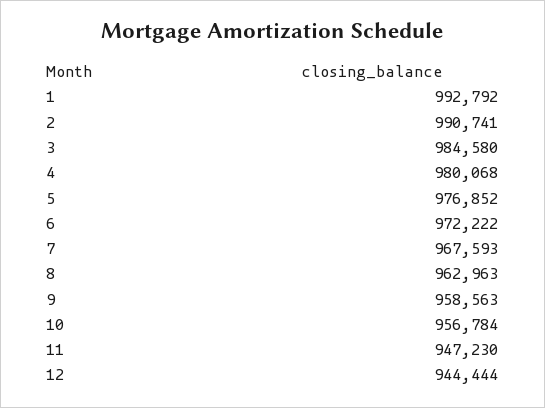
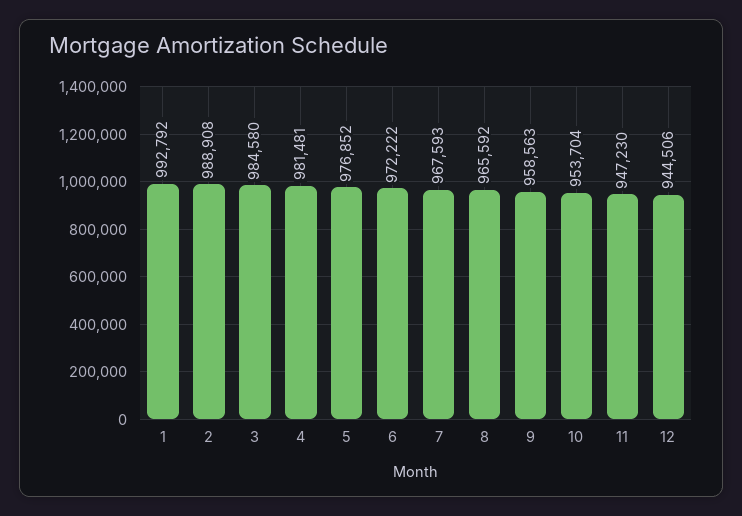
2: 990741 -> 988908
4: 980068 -> 981481
8: 962963 -> 965592
10: 956784 -> 953704
12: 944444 -> 944506

